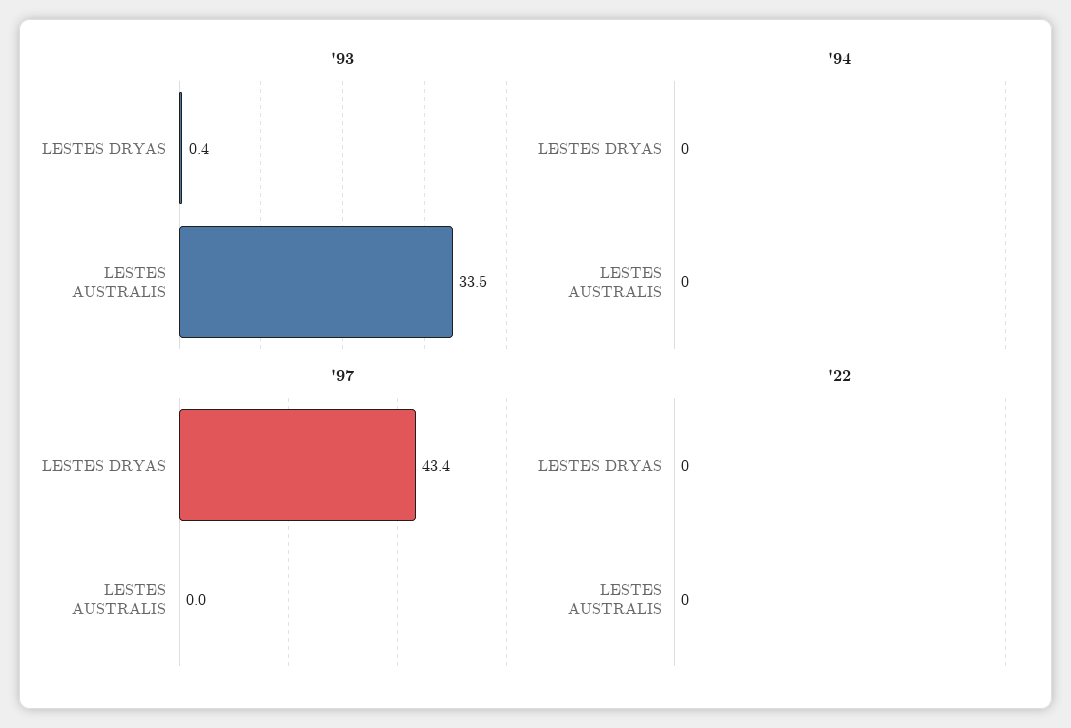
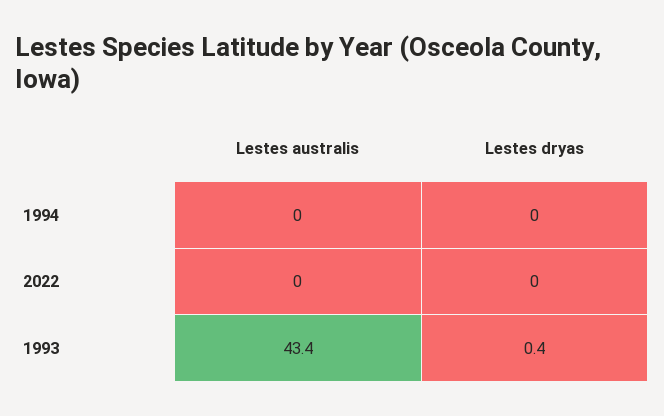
'93, LESTES AUSTRALIS: 33.5 -> 43.4
'97, LESTES DRYAS: 43.4 -> none
'97, LESTES AUSTRALIS: 0 -> none

